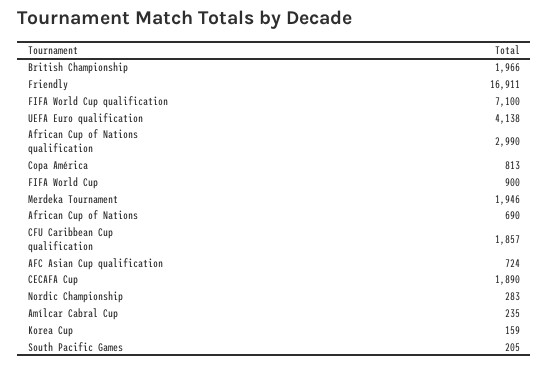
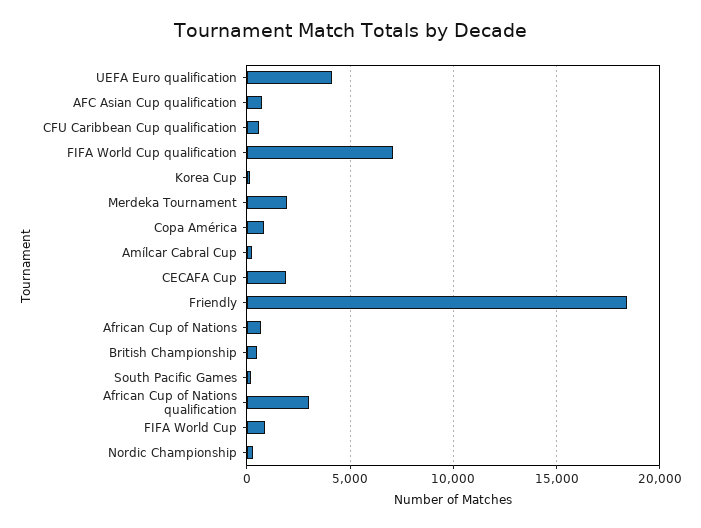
British Championship: 1966 -> 500
Friendly: 16911 -> 18500
CFU Caribbean Cup qualification: 1857 -> 500

